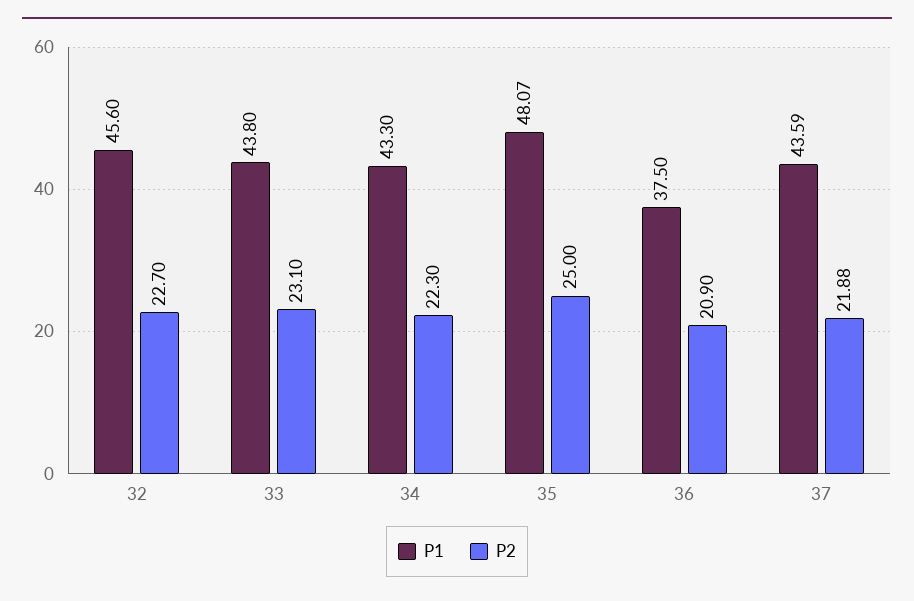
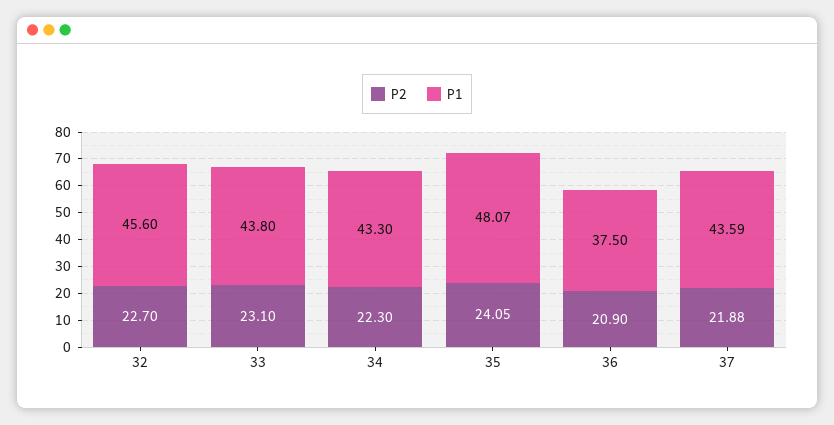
P2, 35: 25 -> 24.05

